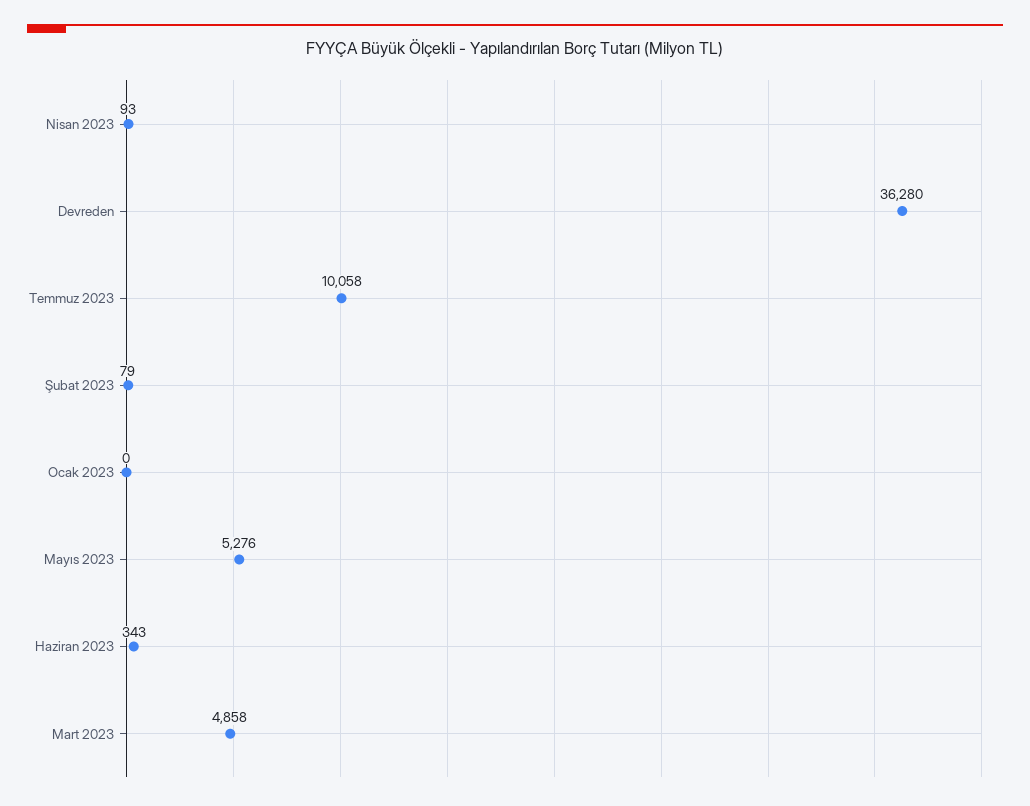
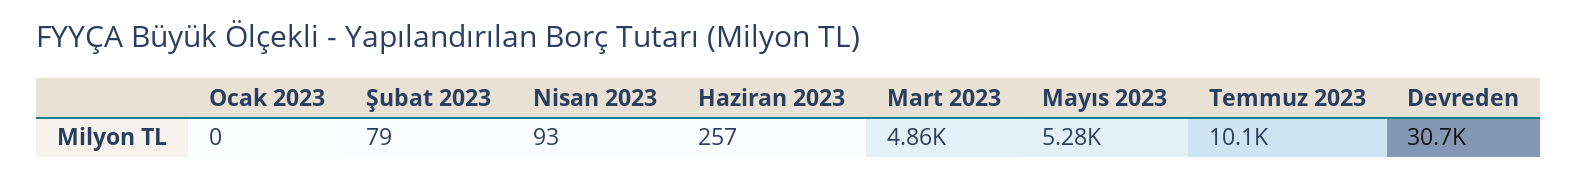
Devreden: 36280 -> 30700
Haziran 2023: 343 -> 257

